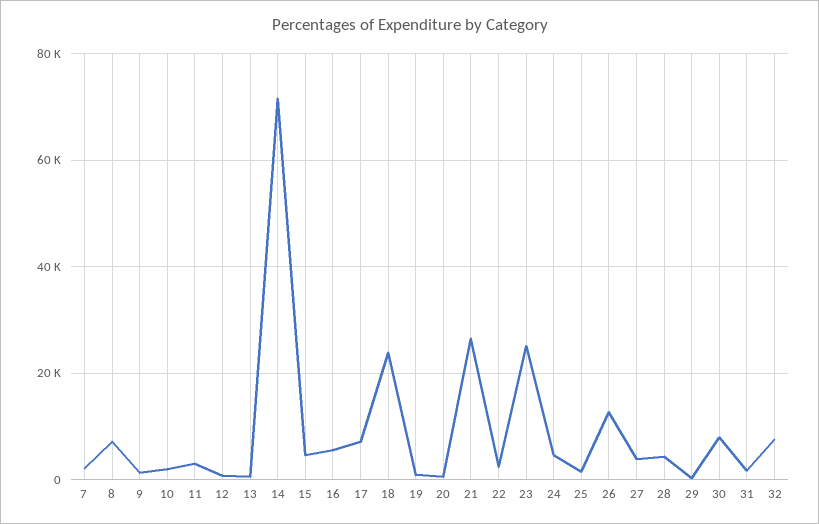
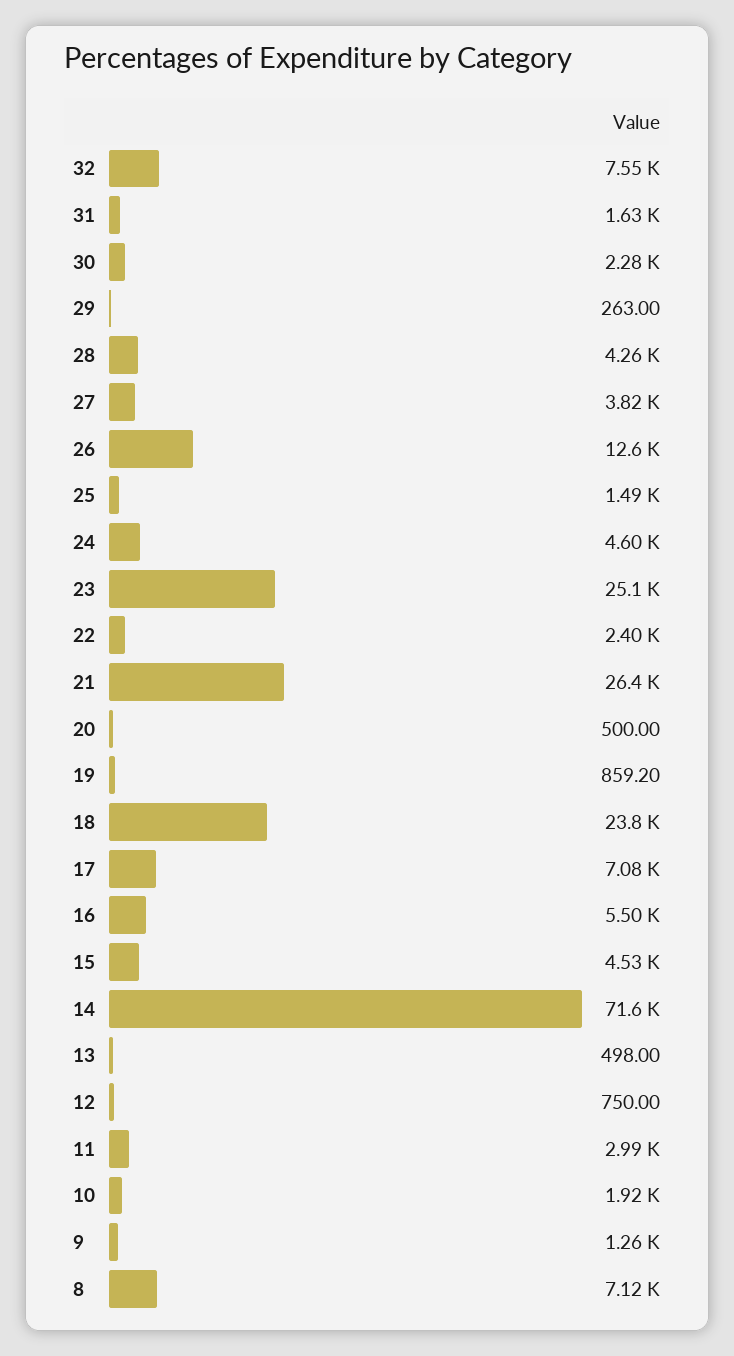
7: 2000 -> none
30: 8000 -> 2280

